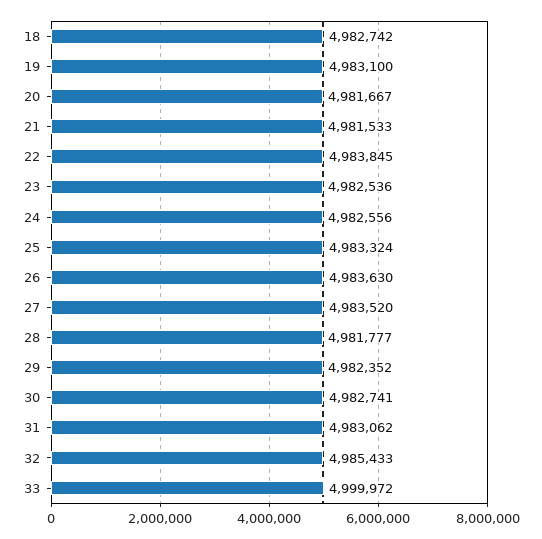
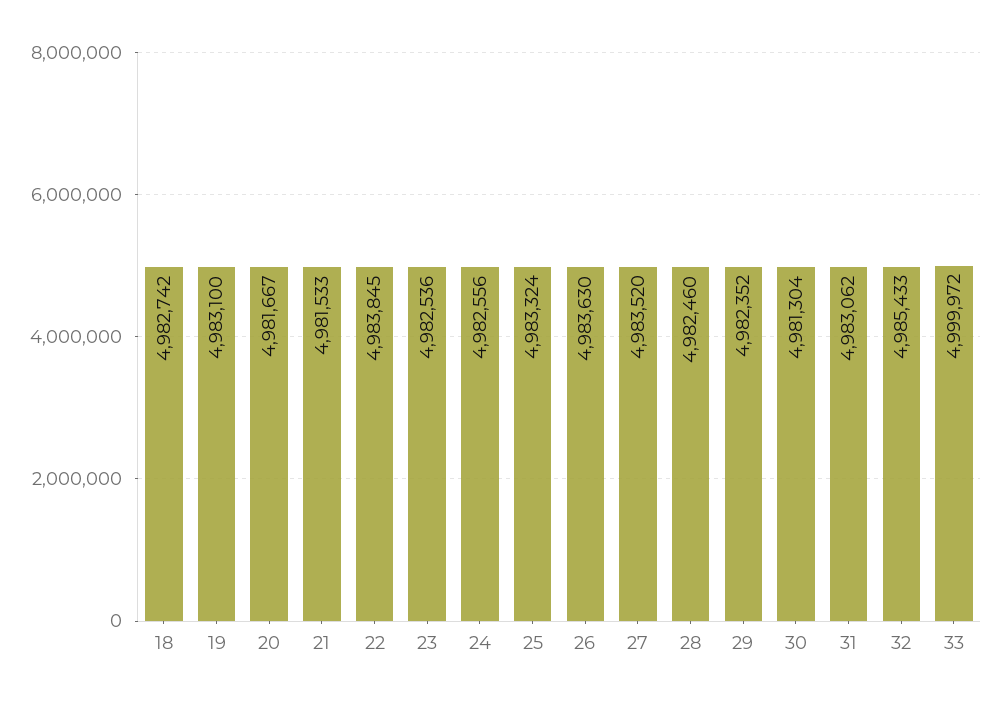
28: 4981777 -> 4982460
30: 4982741 -> 4981304

